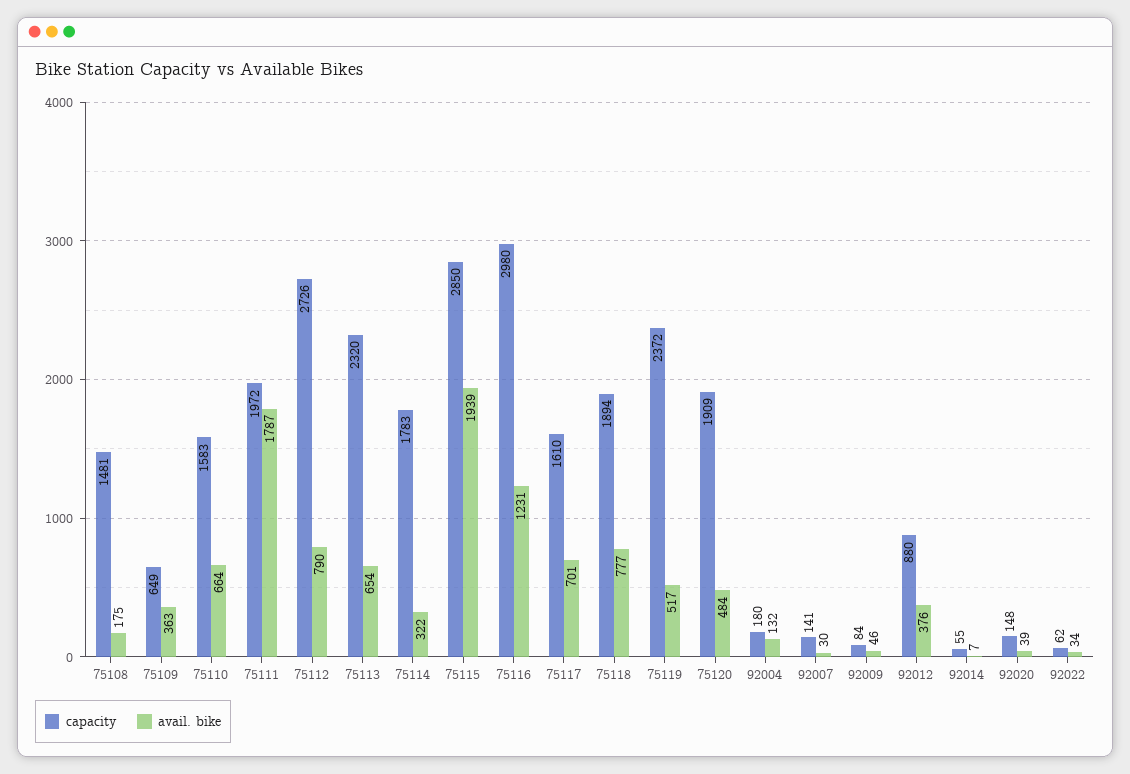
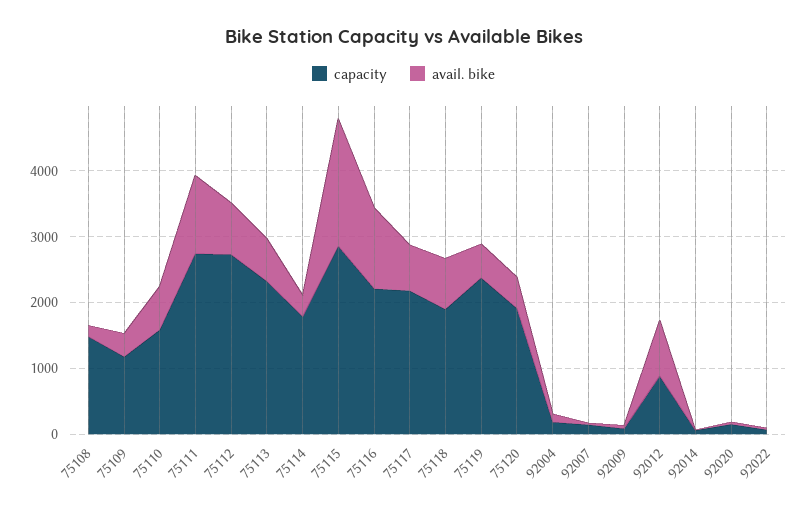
capacity, 75109: 649 -> 1200
capacity, 75111: 1972 -> 2800
avail. bike, 75111: 1787 -> 1200
capacity, 75116: 2980 -> 2200
capacity, 75117: 1610 -> 2200
avail. bike, 92012: 376 -> 800

